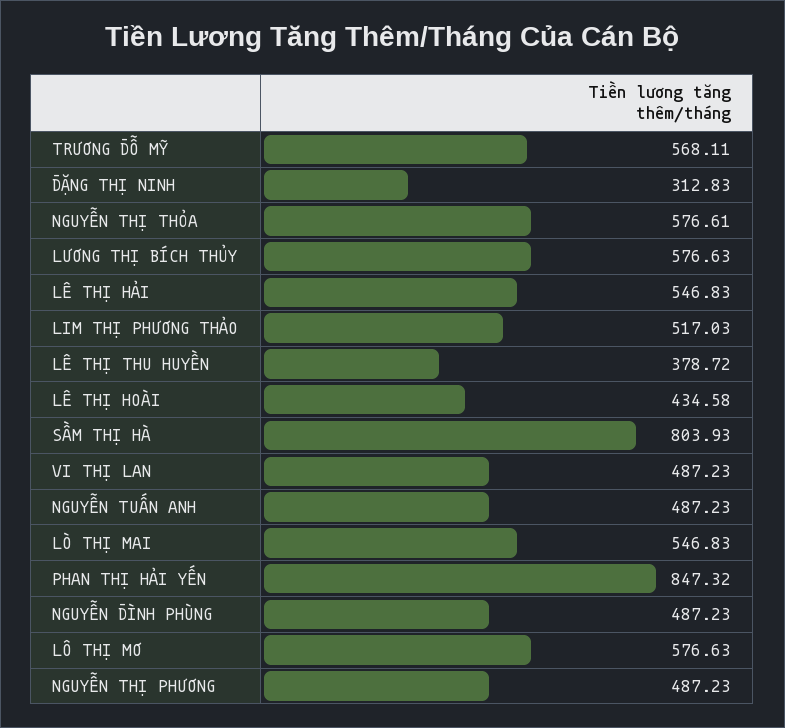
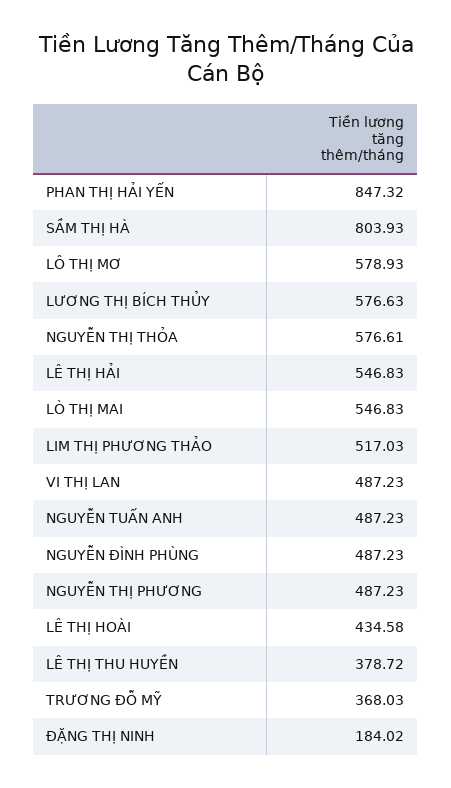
TRƯƠNG ĐỖ MỸ: 568.11 -> 368.03
ĐẶNG THỊ NINH: 312.83 -> 184.02
LÔ THỊ MƠ: 576.63 -> 578.93

